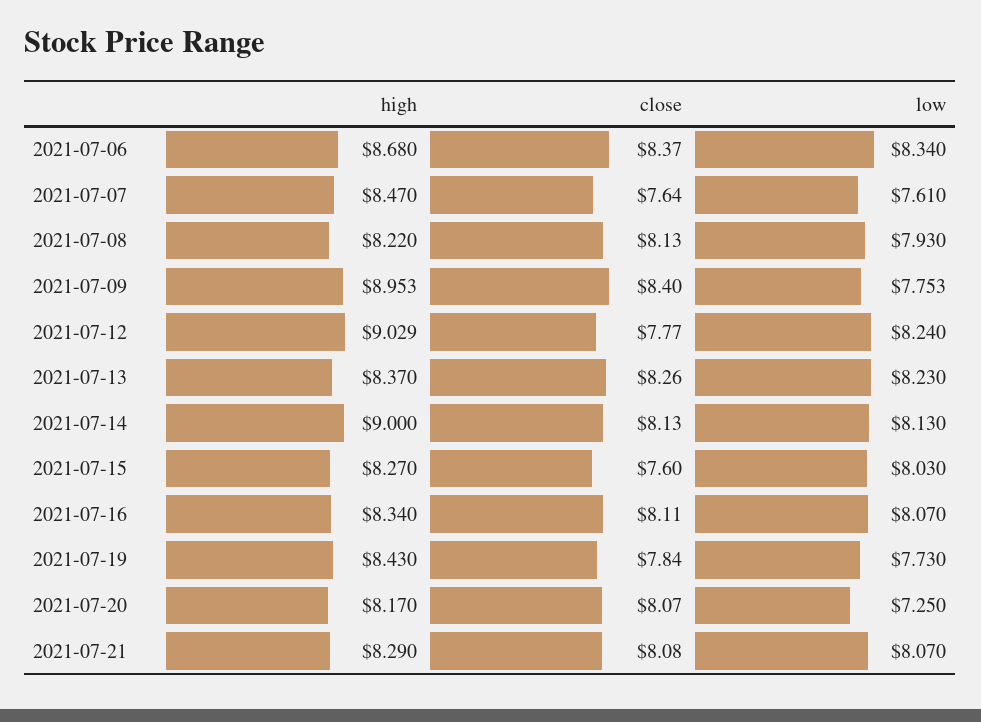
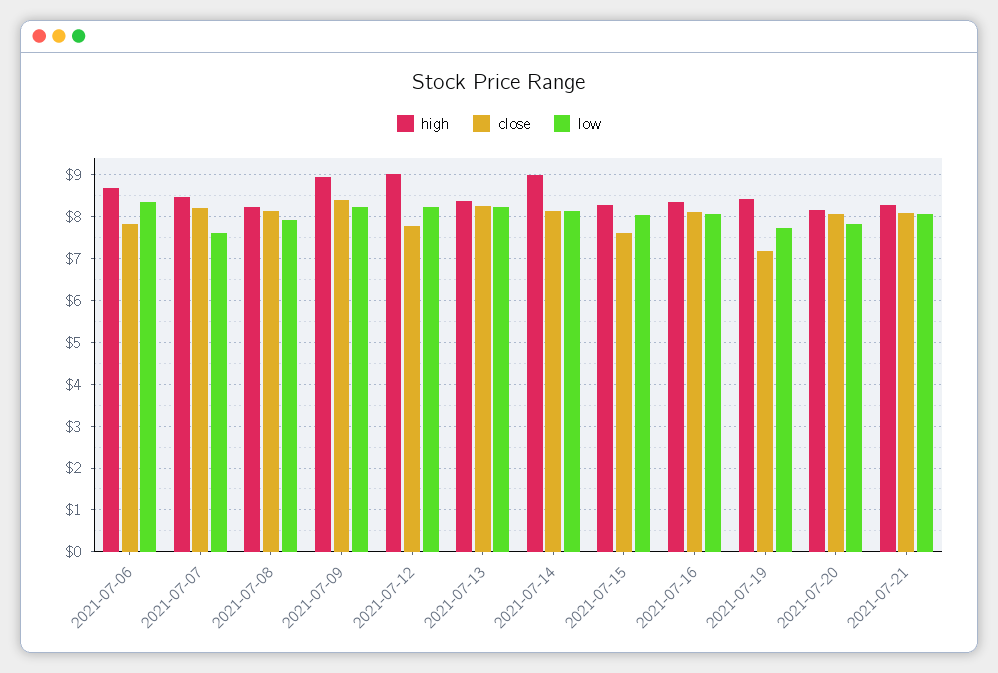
close, 2021-07-06: 8.37 -> 7.8
close, 2021-07-07: 7.64 -> 8.2
low, 2021-07-09: 7.753 -> 8.2
close, 2021-07-19: 7.84 -> 7.2
low, 2021-07-20: 7.25 -> 7.8

